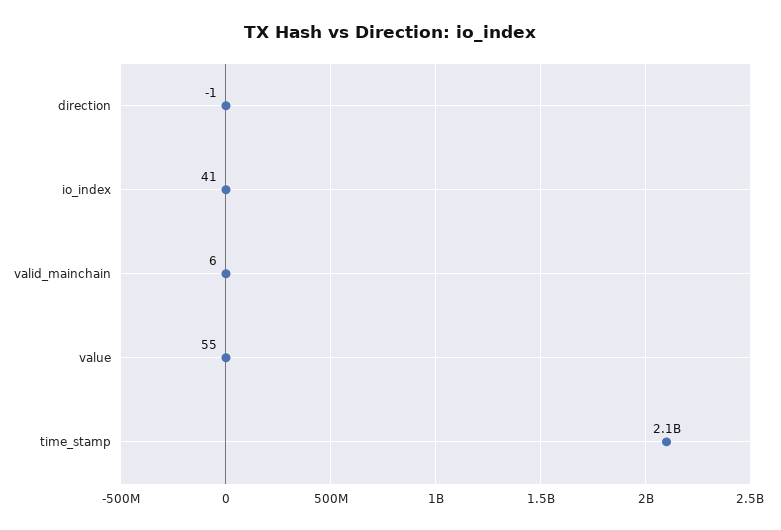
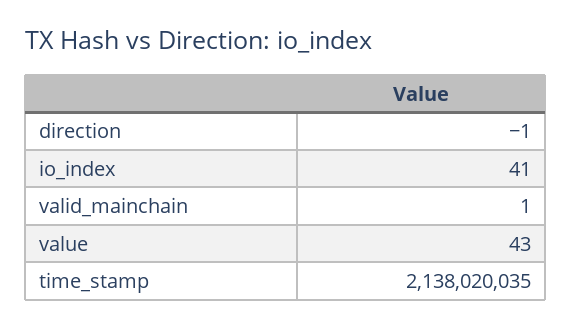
valid_mainchain: 6 -> 1
value: 55 -> 43

